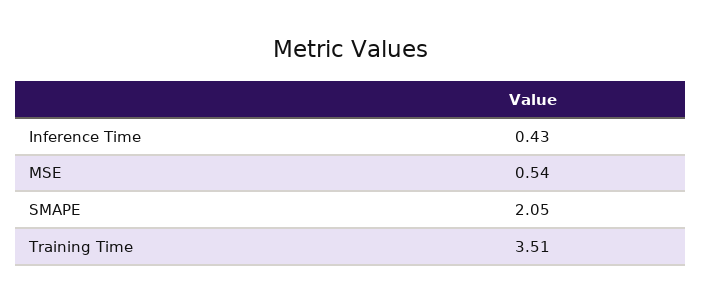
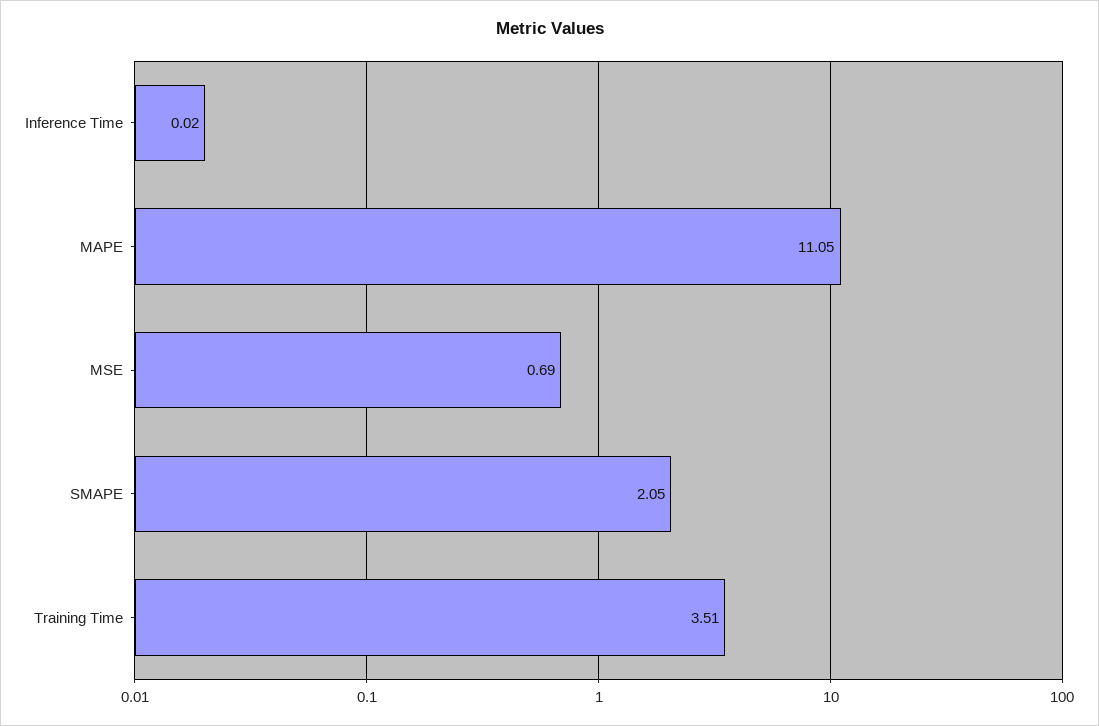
Inference Time: 0.43 -> 0.02
MSE: 0.54 -> 0.69
MAPE: none -> 11.05

